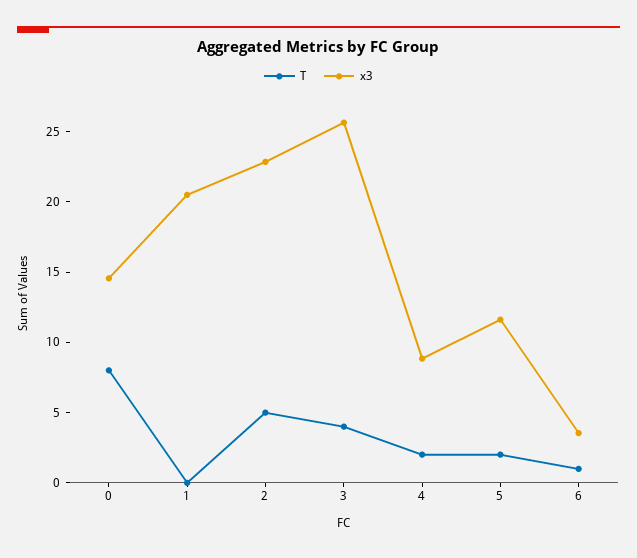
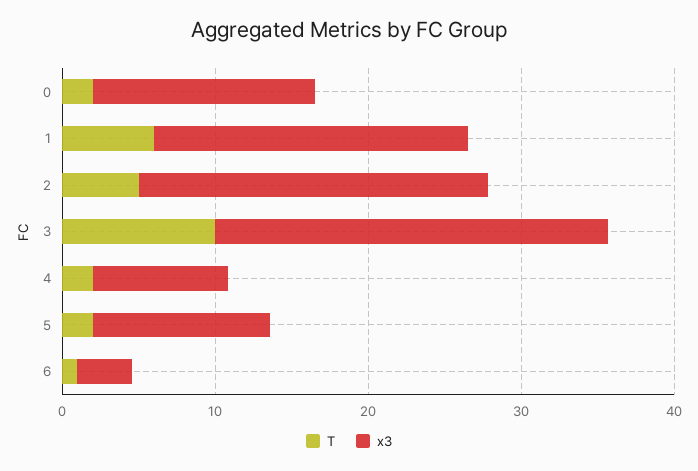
T, 0: 8 -> 2
T, 1: 0 -> 6
T, 3: 4 -> 10

